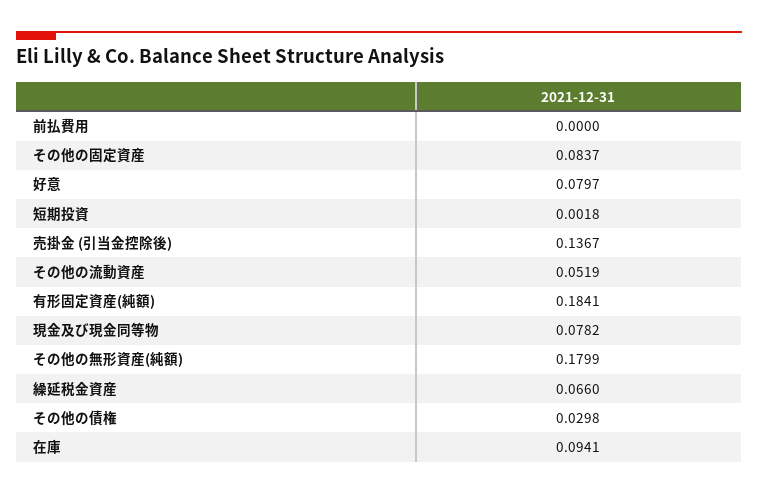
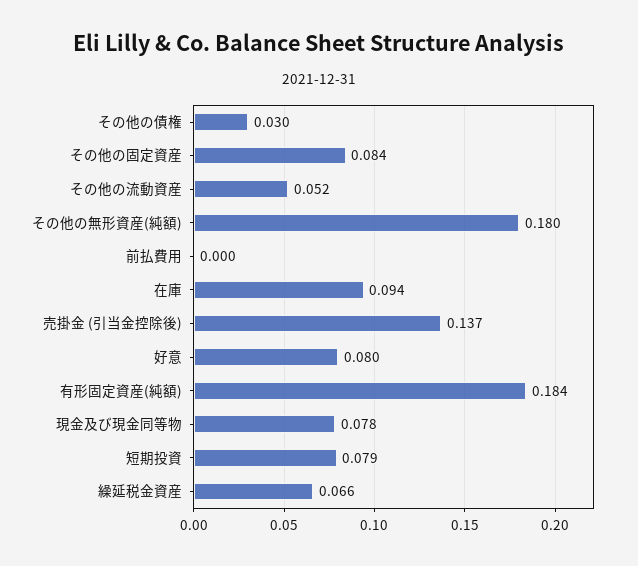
短期投資: 0.0018 -> 0.079

